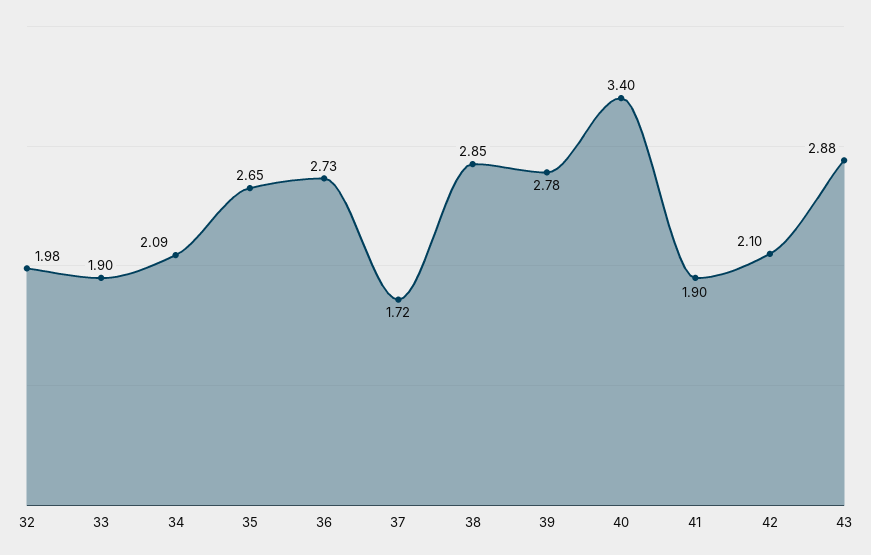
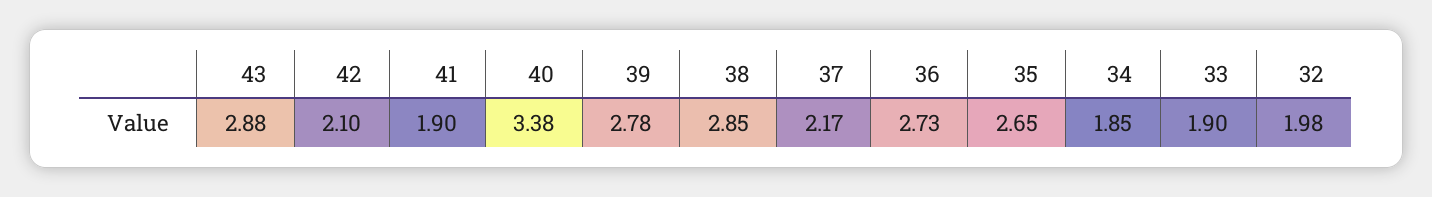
34: 2.09 -> 1.85
37: 1.72 -> 2.17
40: 3.4 -> 3.38

